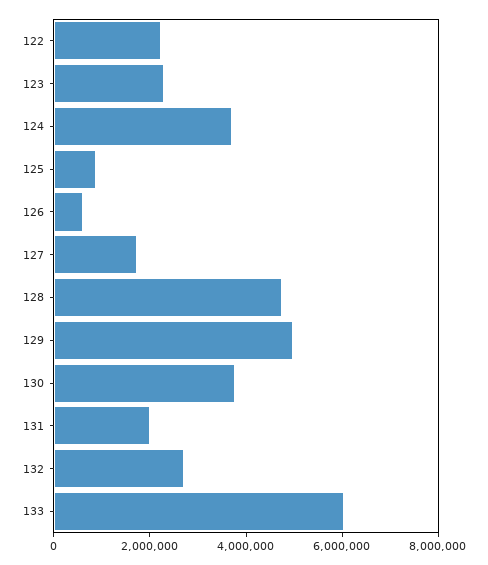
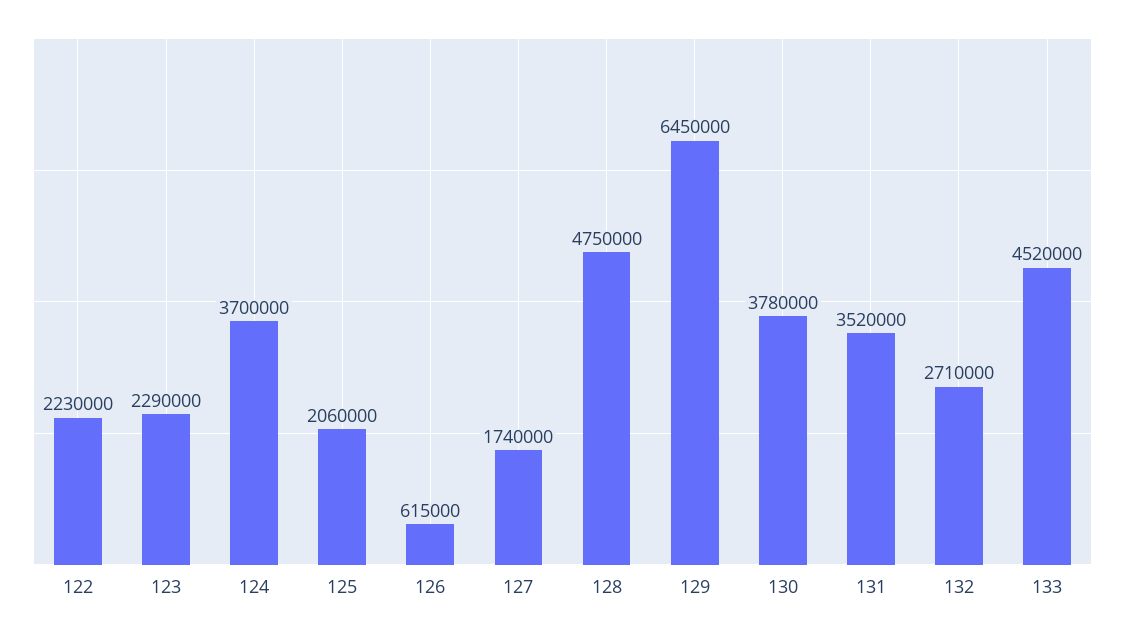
125: 1000000 -> 2060000
129: 5000000 -> 6450000
131: 2000000 -> 3520000
133: 6000000 -> 4520000

